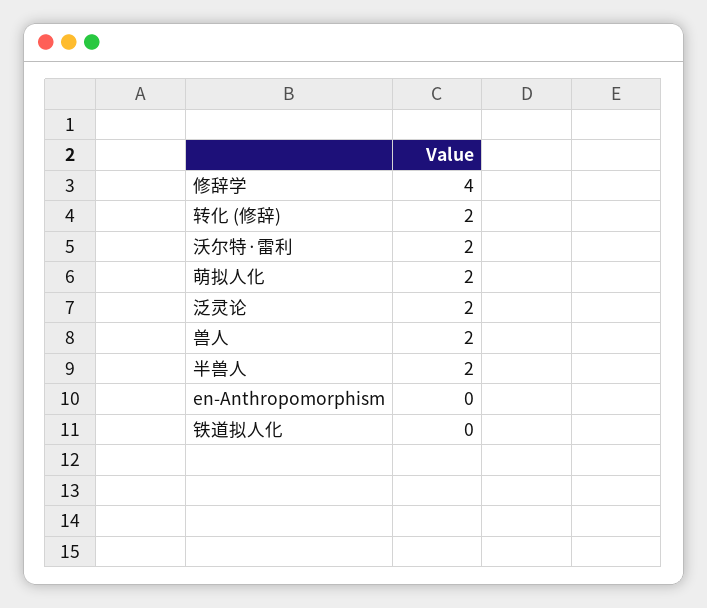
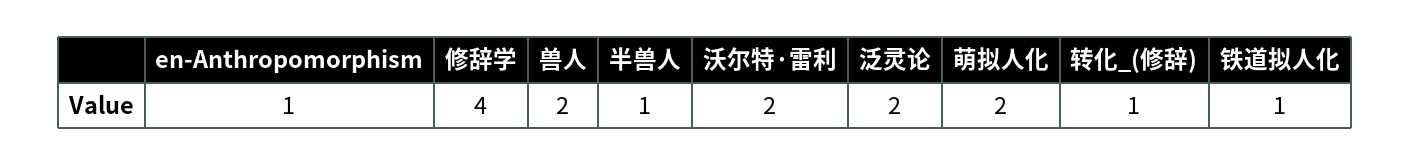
转化 (修辞): 2 -> 1
半兽人: 2 -> 1
en-Anthropomorphism: 0 -> 1
铁道拟人化: 0 -> 1

